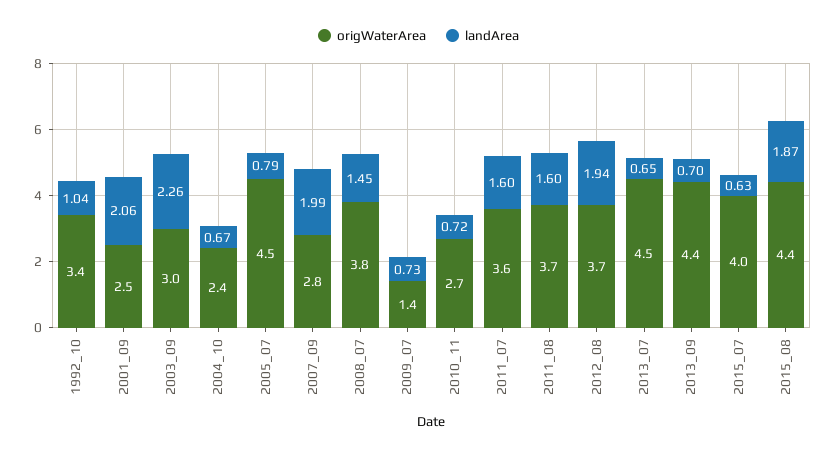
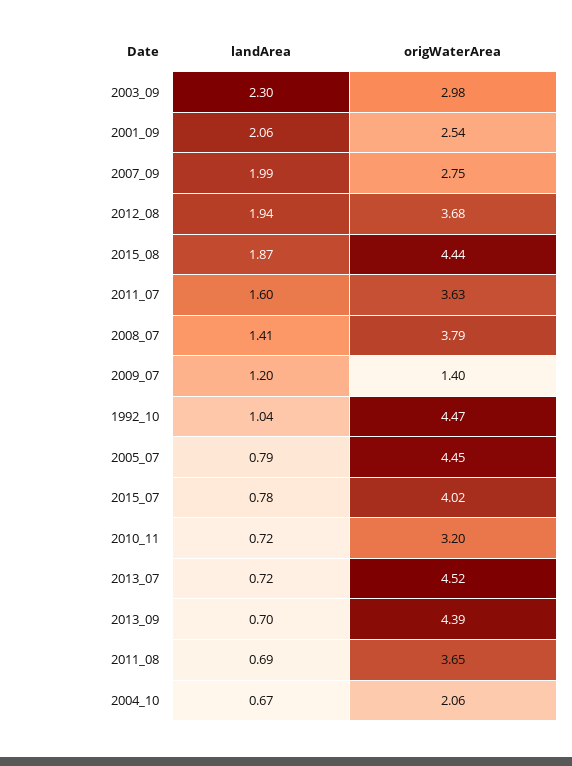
origWaterArea, 1992_10: 3.4 -> 4.47
landArea, 2003_09: 2.26 -> 2.3
origWaterArea, 2004_10: 2.4 -> 2.06
landArea, 2008_07: 1.45 -> 1.41
landArea, 2009_07: 0.73 -> 1.2
origWaterArea, 2010_11: 2.7 -> 3.2
landArea, 2011_08: 1.6 -> 0.69
landArea, 2013_07: 0.65 -> 0.72
landArea, 2015_07: 0.63 -> 0.78

